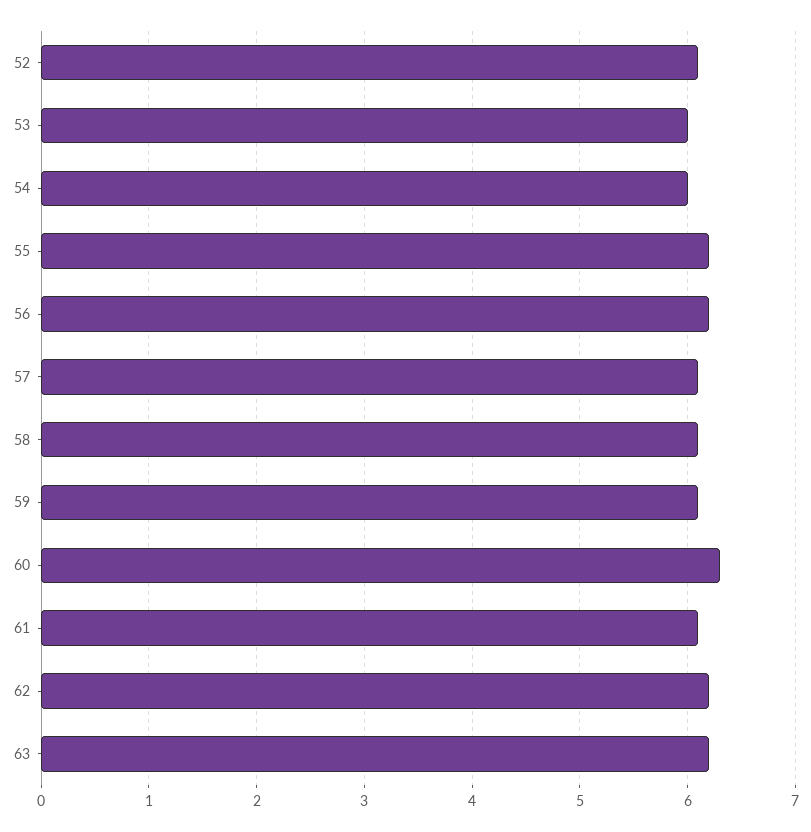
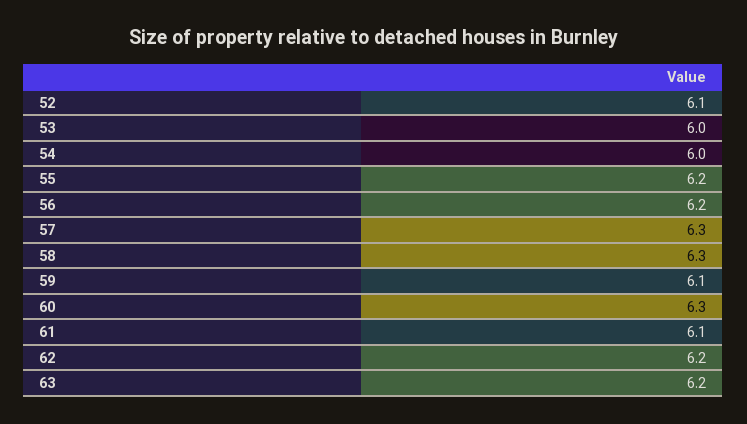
57: 6.1 -> 6.3
58: 6.1 -> 6.3

